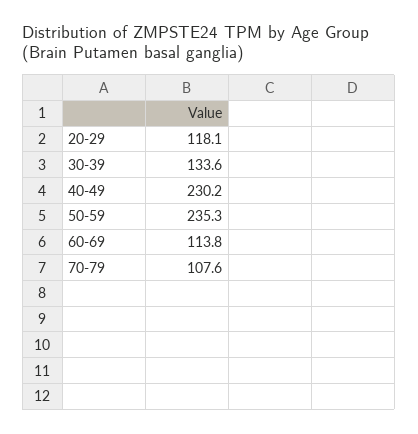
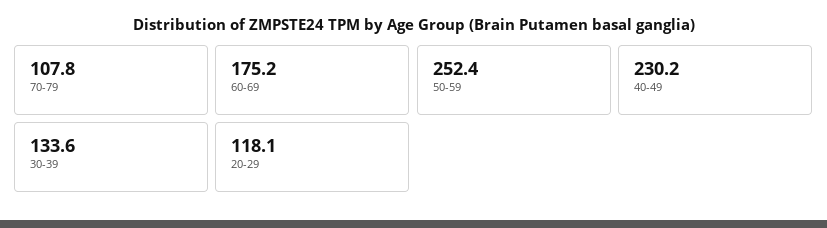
50-59: 235.3 -> 252.4
60-69: 113.8 -> 175.2
70-79: 107.6 -> 107.8

